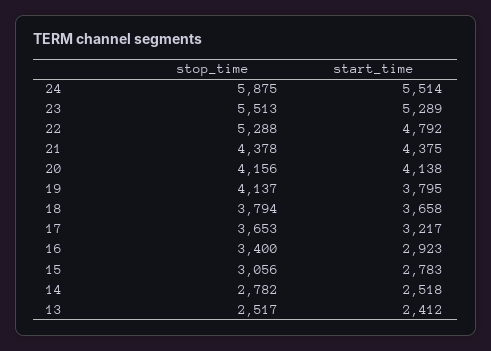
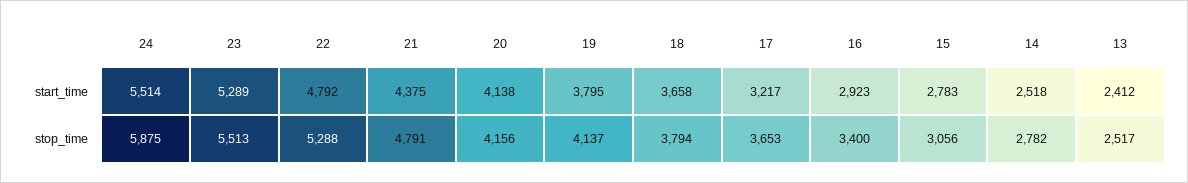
stop_time, 21: 4378 -> 4791

